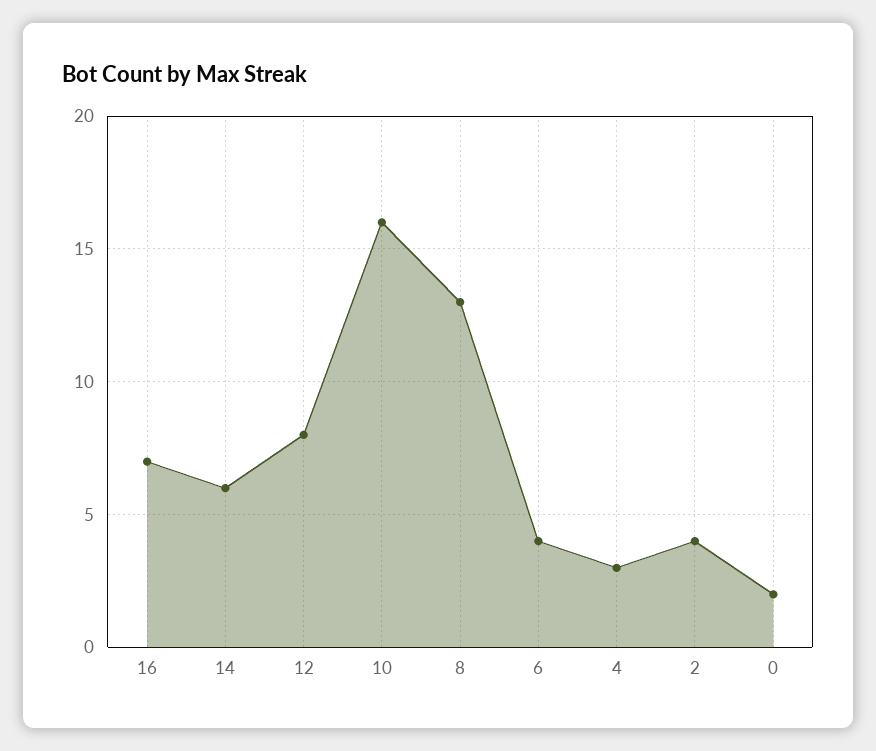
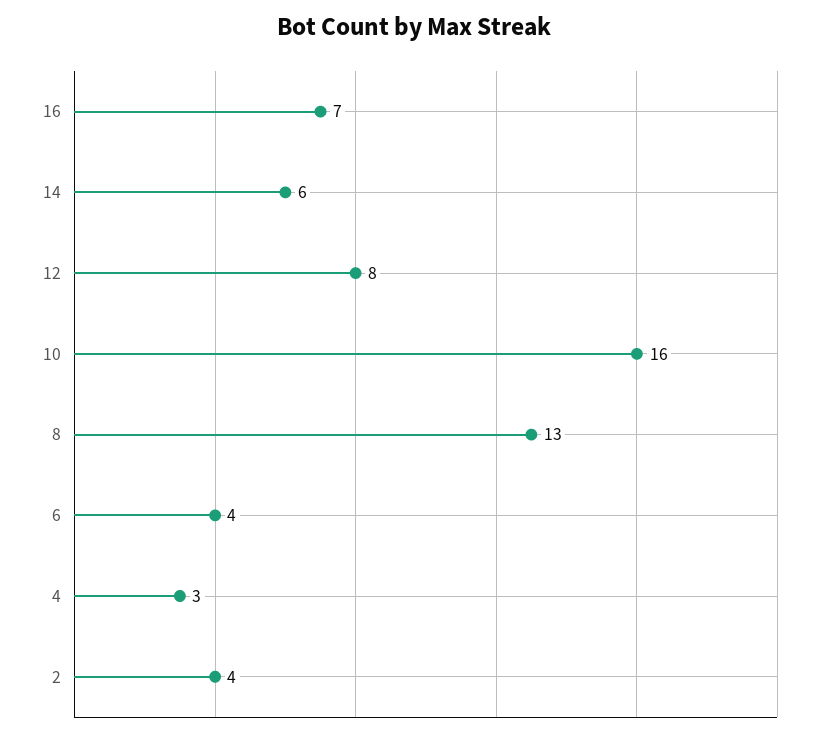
0: 2 -> none

